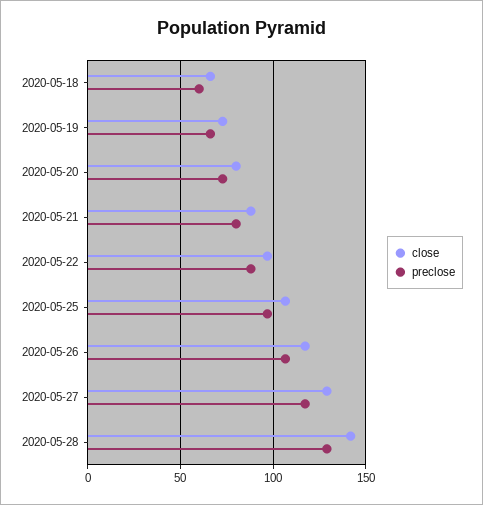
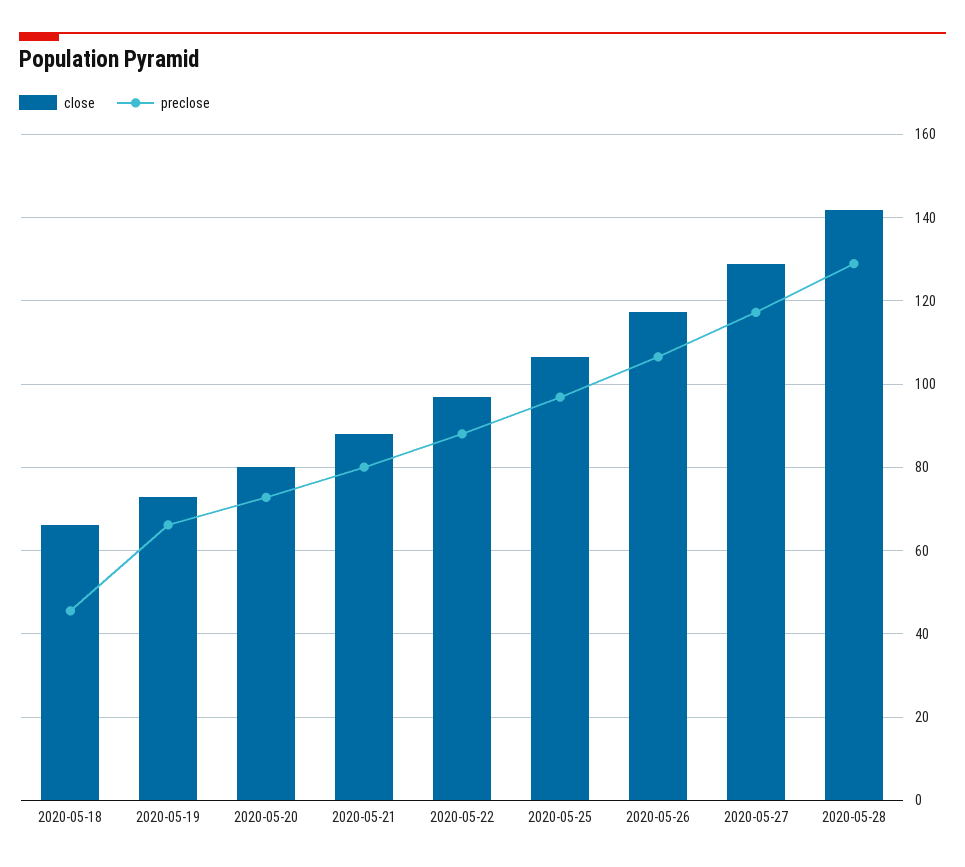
preclose, 2020-05-18: 60 -> 46

